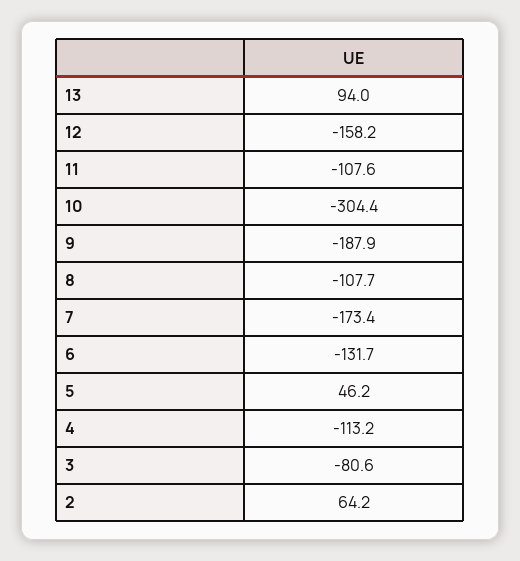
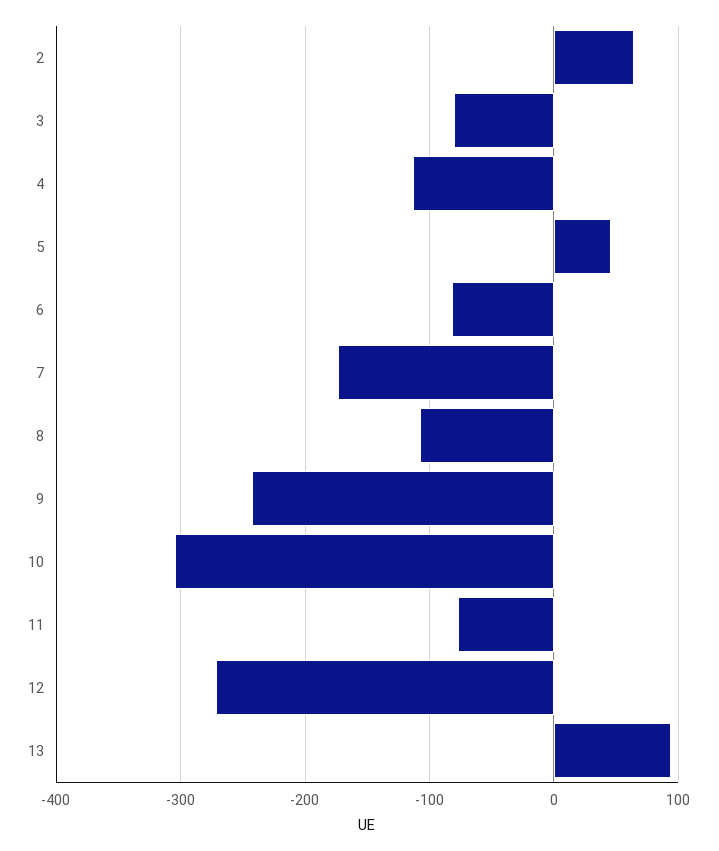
12: -158.2 -> -270
11: -107.6 -> -80
9: -187.9 -> -240
6: -131.7 -> -80

